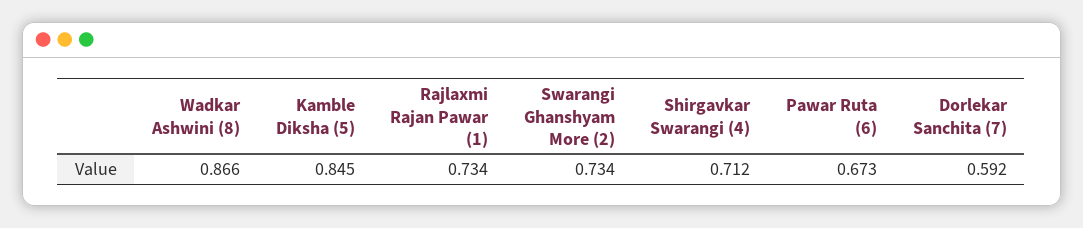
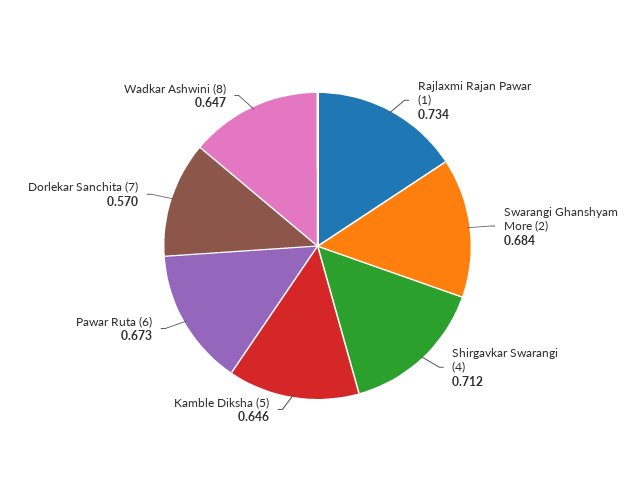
Wadkar Ashwini (8): 0.866 -> 0.647
Kamble Diksha (5): 0.845 -> 0.646
Swarangi Ghanshyam More (2): 0.734 -> 0.684
Dorlekar Sanchita (7): 0.592 -> 0.57

